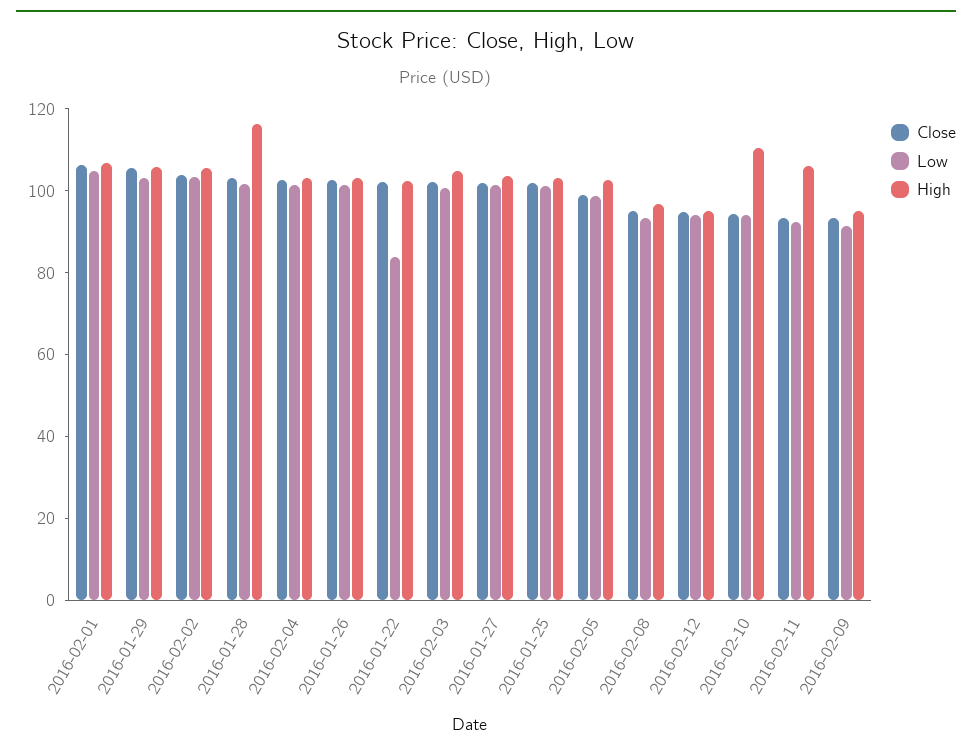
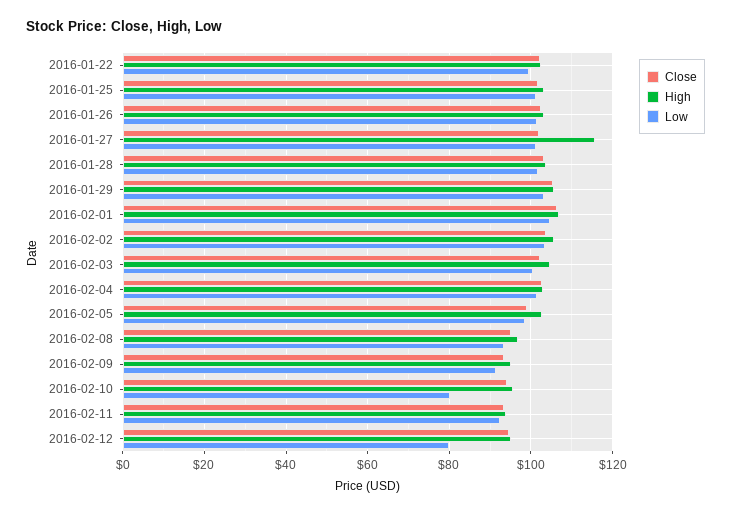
High, 2016-01-28: 115 -> 104
Low, 2016-01-22: 85 -> 100
High, 2016-01-27: 105 -> 116
Low, 2016-02-12: 95 -> 80
Low, 2016-02-10: 95 -> 80
High, 2016-02-10: 110 -> 96
High, 2016-02-11: 105 -> 94

